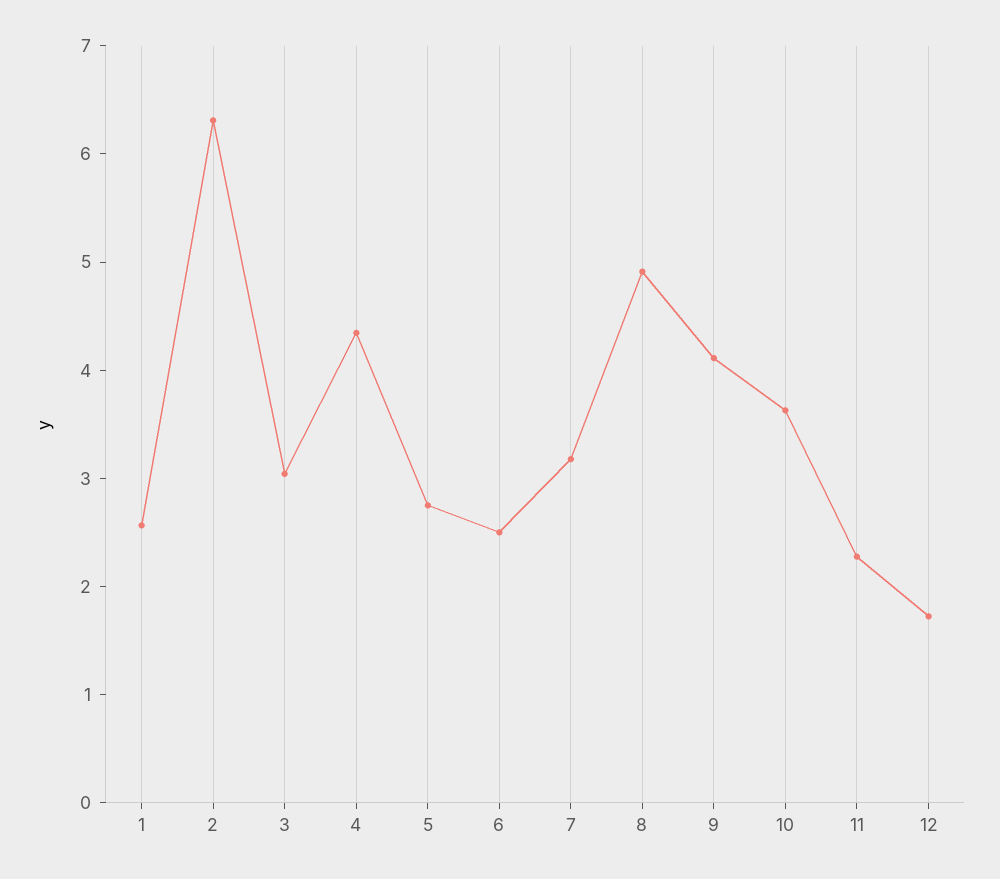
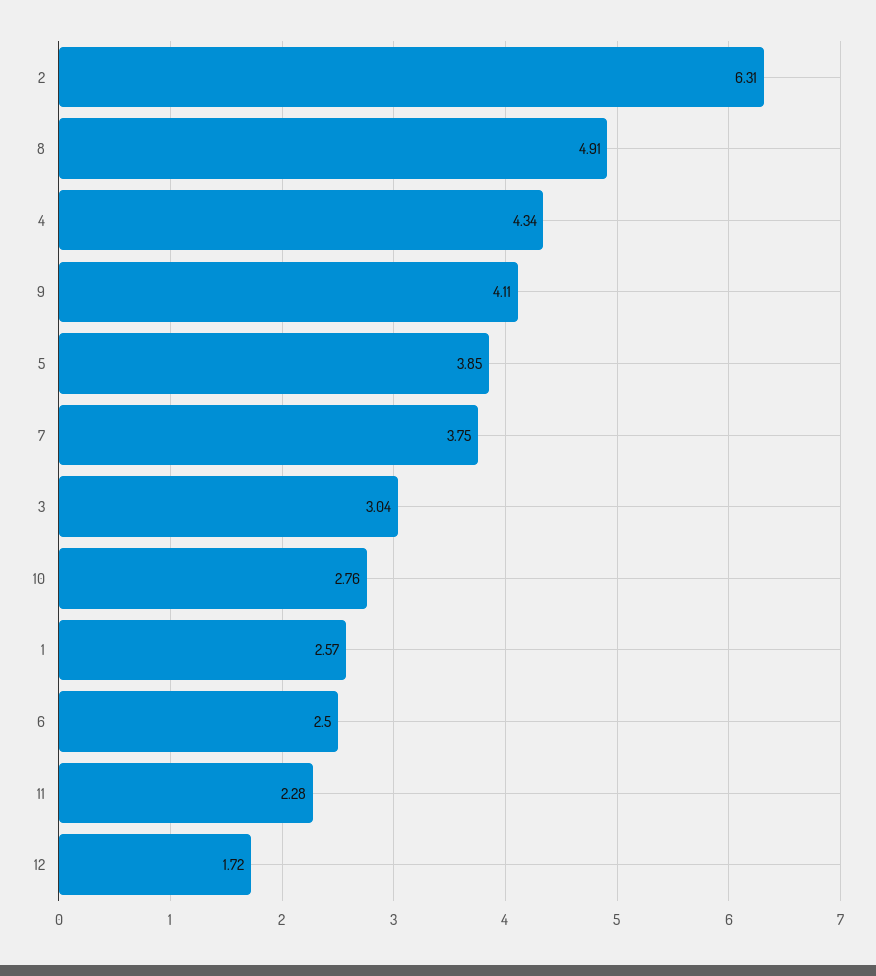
5: 2.8 -> 3.85
7: 3.2 -> 3.75
10: 3.6 -> 2.76

